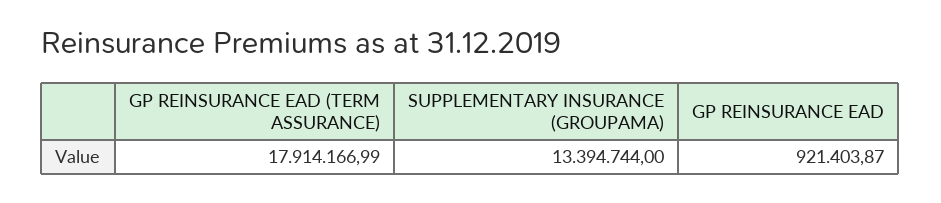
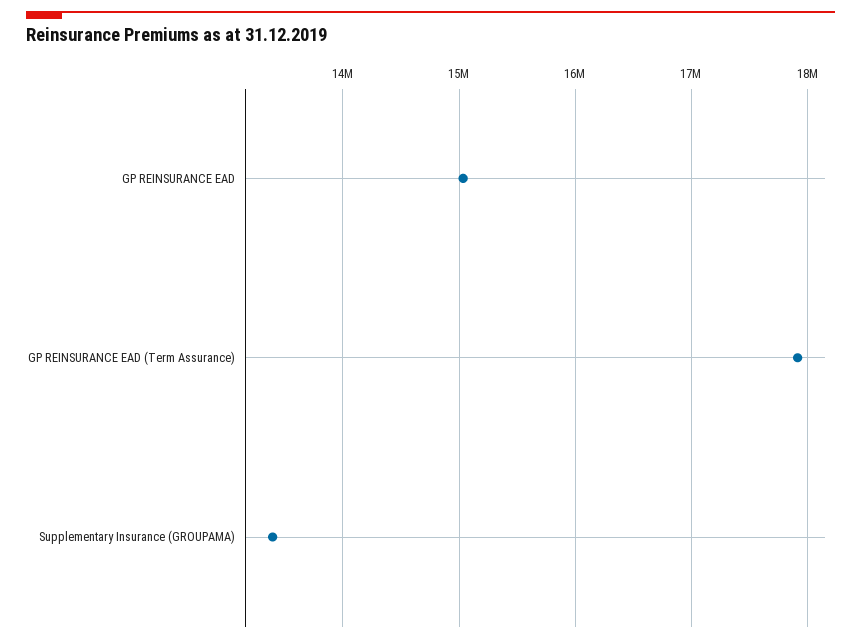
GP REINSURANCE EAD: 921403.87 -> 15000000

